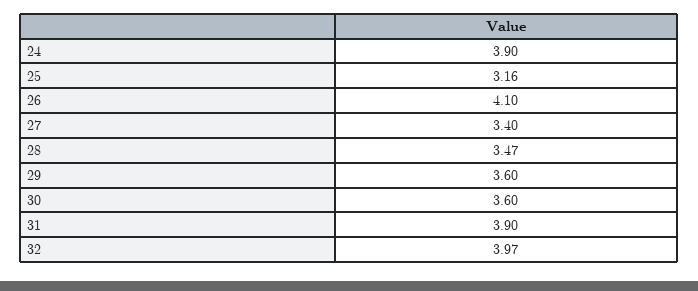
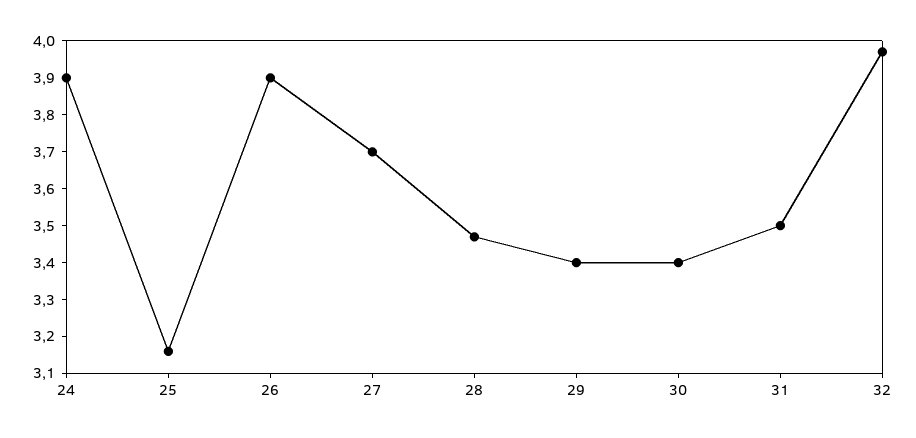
26: 4.1 -> 3.9
27: 3.4 -> 3.7
29: 3.6 -> 3.4
30: 3.6 -> 3.4
31: 3.9 -> 3.5

